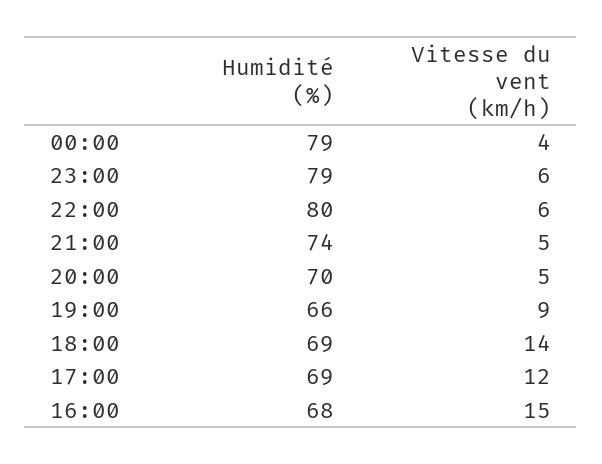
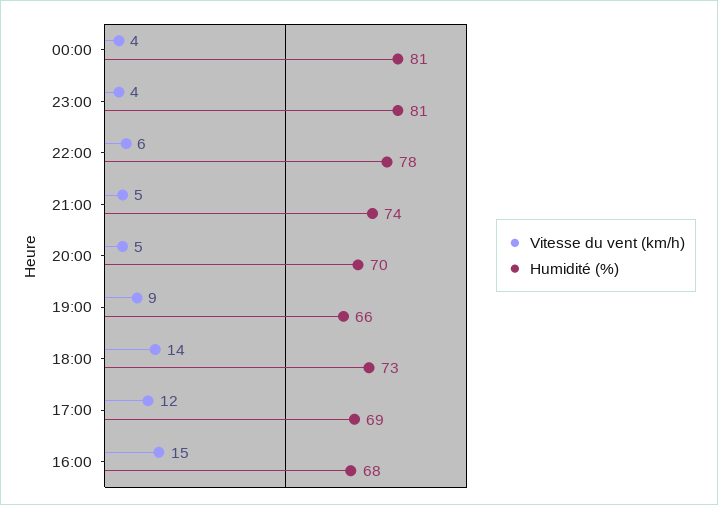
Humidité (%), 00:00: 79 -> 81
Humidité (%), 23:00: 79 -> 81
Vitesse du vent (km/h), 23:00: 6 -> 4
Humidité (%), 22:00: 80 -> 78
Humidité (%), 18:00: 69 -> 73

